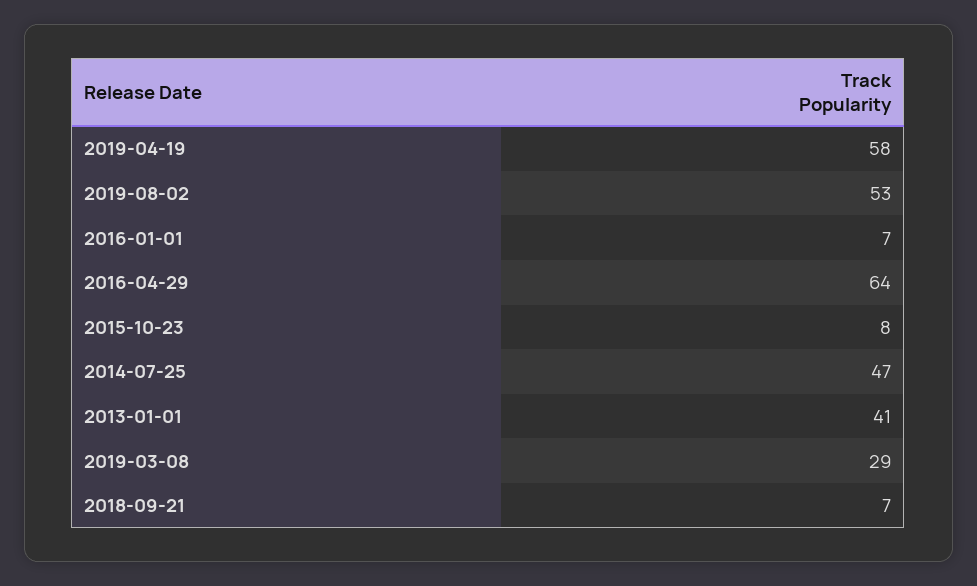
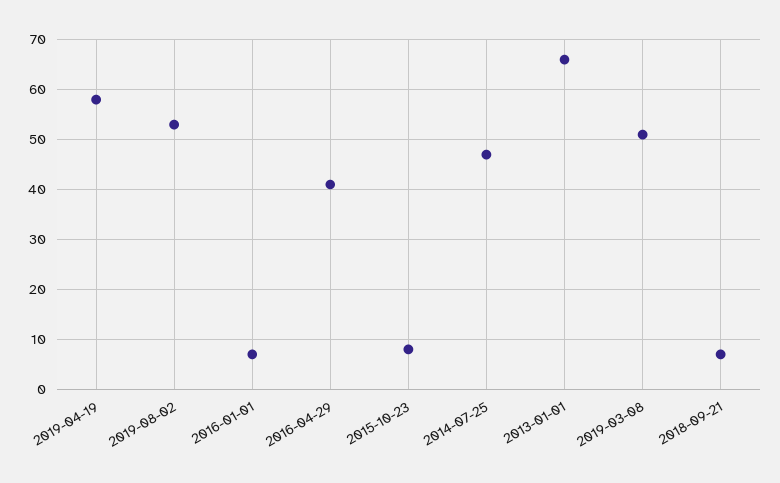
2016-04-29: 64 -> 40
2013-01-01: 41 -> 65
2019-03-08: 29 -> 50

